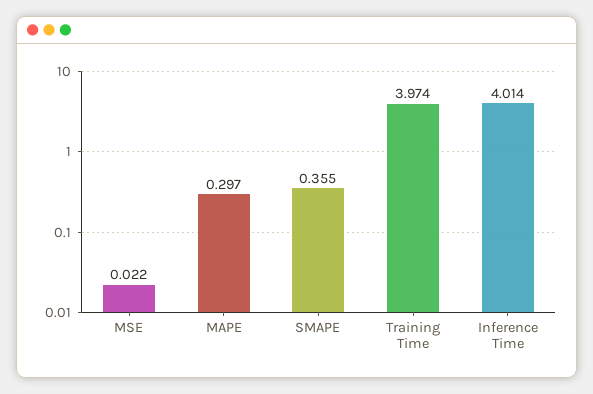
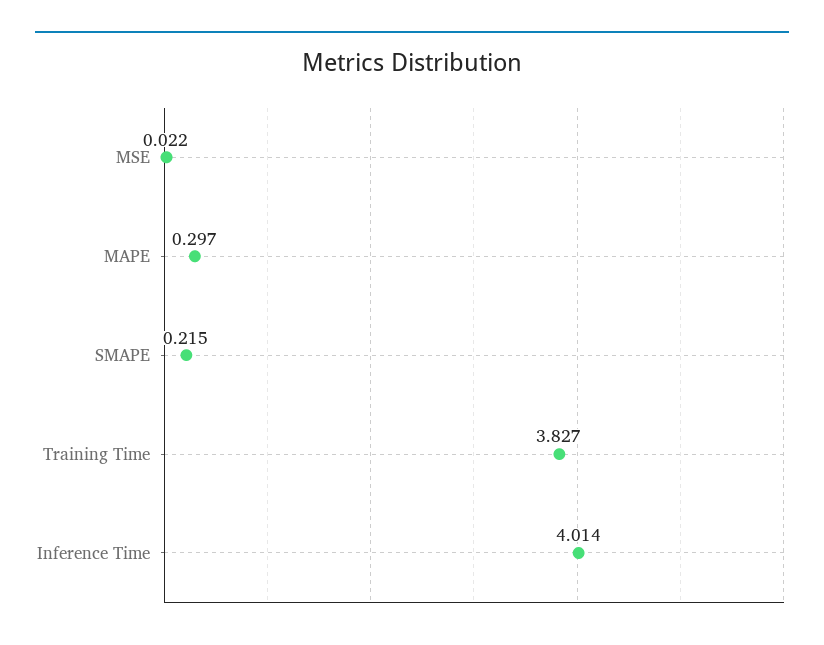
SMAPE: 0.355 -> 0.215
Training Time: 3.974 -> 3.827

